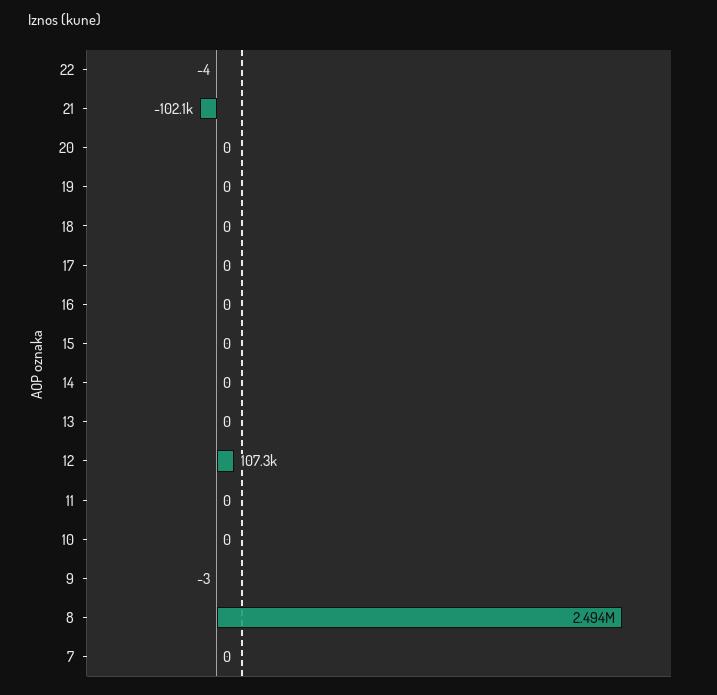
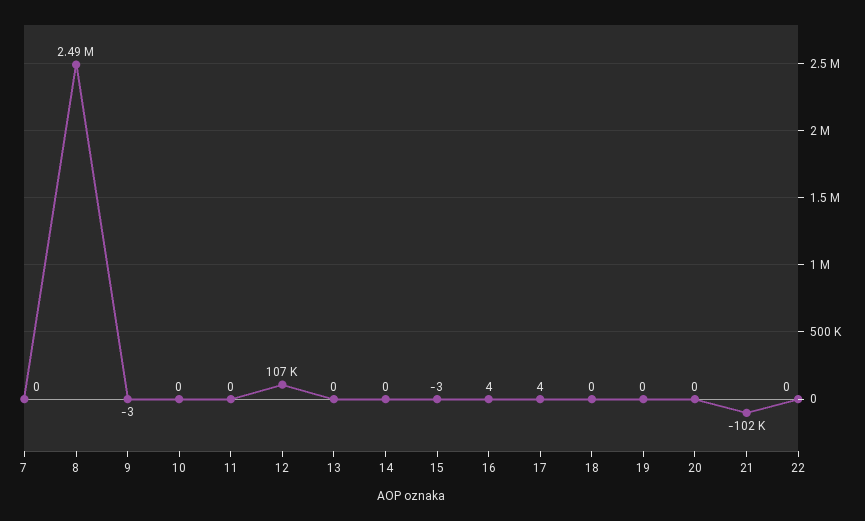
22: -4 -> 0
17: 0 -> 4
16: 0 -> 4
15: 0 -> -3

